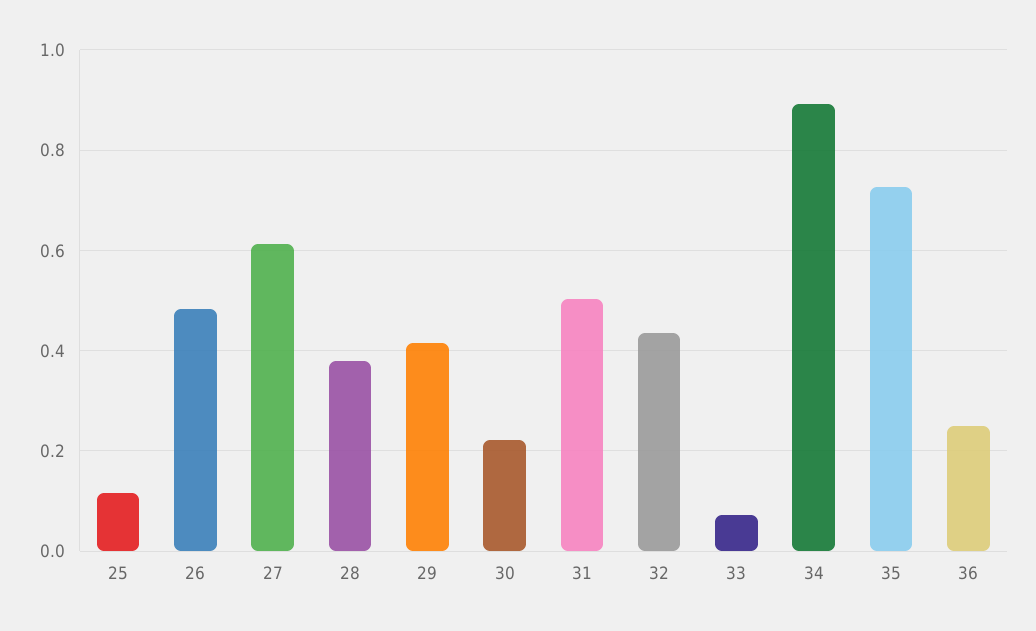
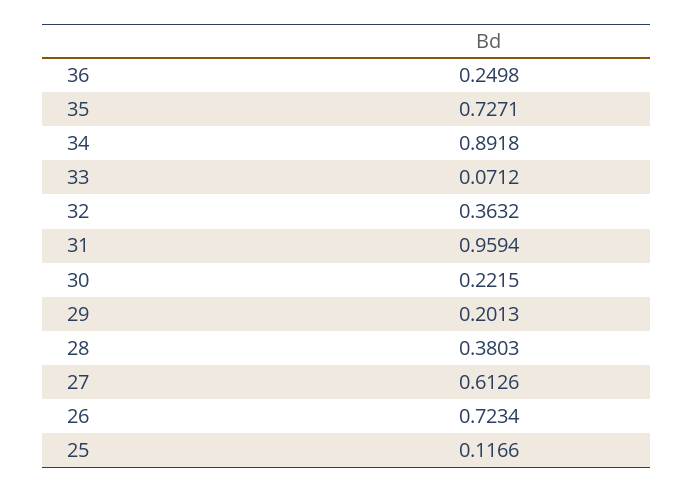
26: 0.48 -> 0.7234
29: 0.42 -> 0.2013
31: 0.5 -> 0.9594
32: 0.44 -> 0.3632

